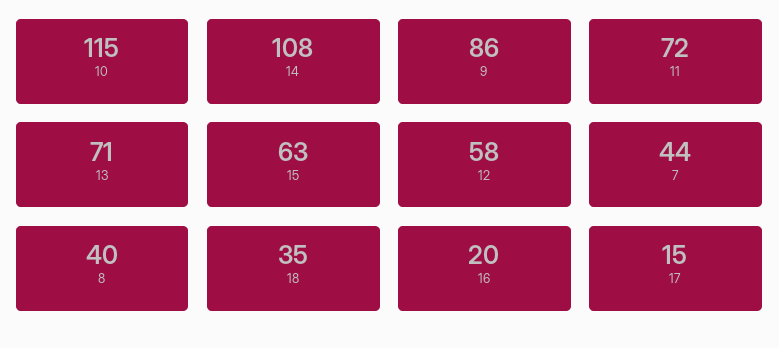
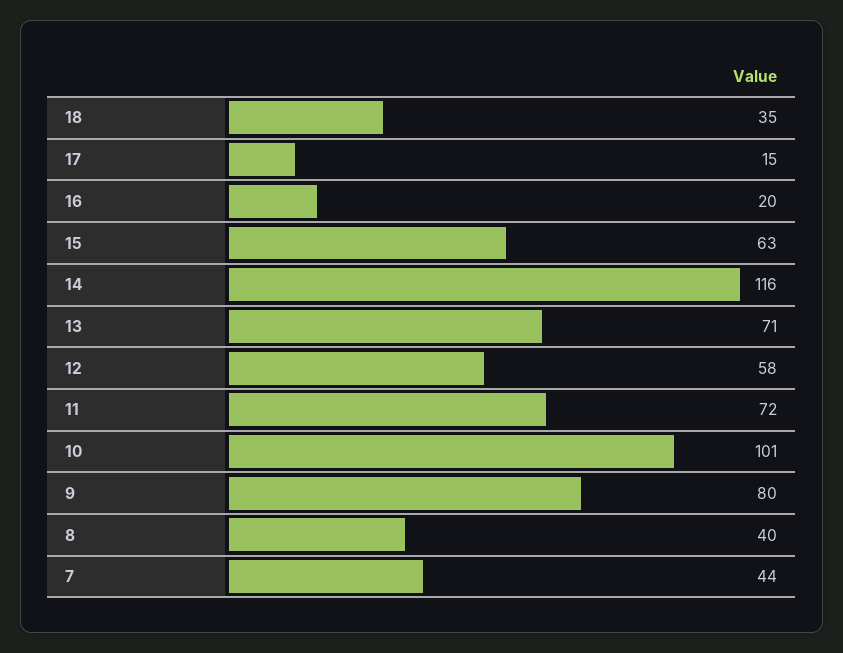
10: 115 -> 101
14: 108 -> 116
9: 86 -> 80

